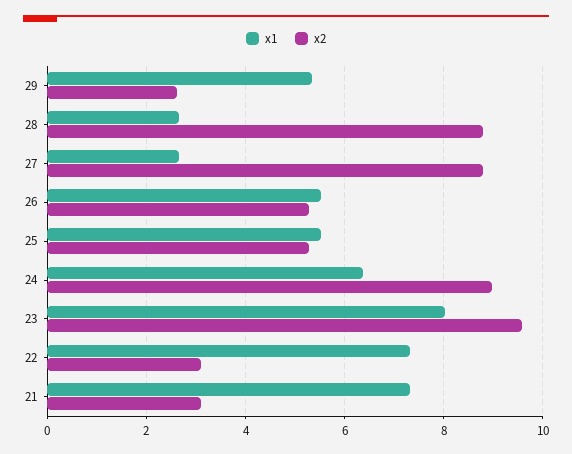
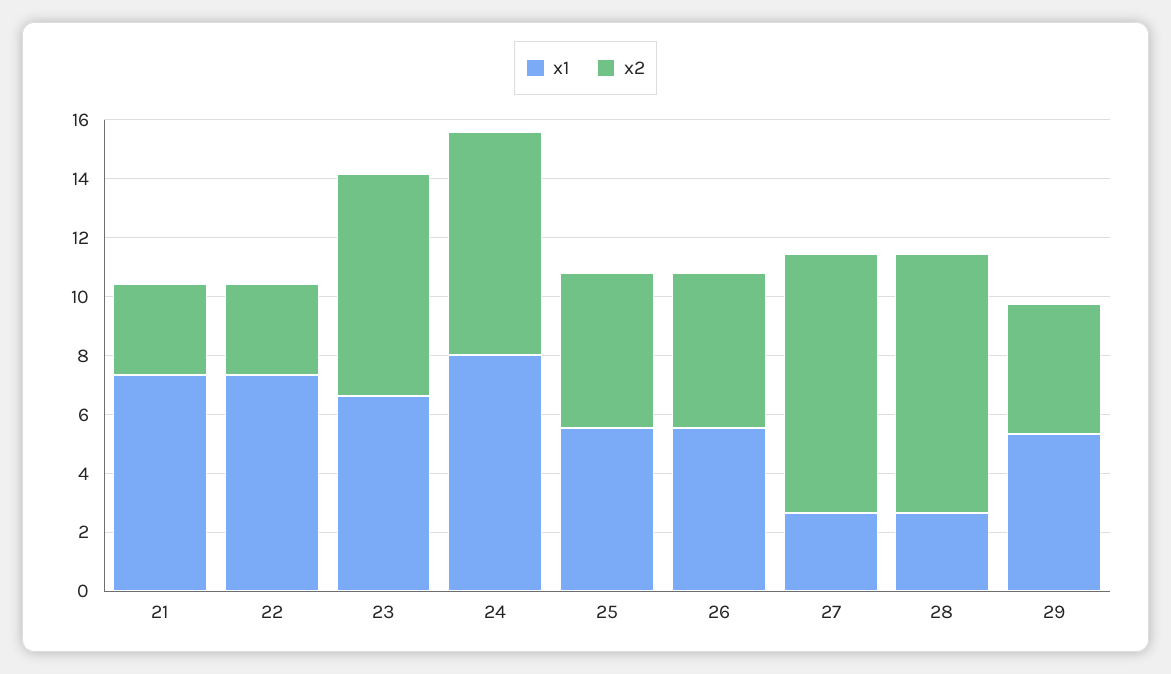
x2, 29: 2.6 -> 4.5
x1, 24: 6.4 -> 8
x2, 24: 9 -> 7.5
x1, 23: 8 -> 6.5
x2, 23: 9.6 -> 7.5

